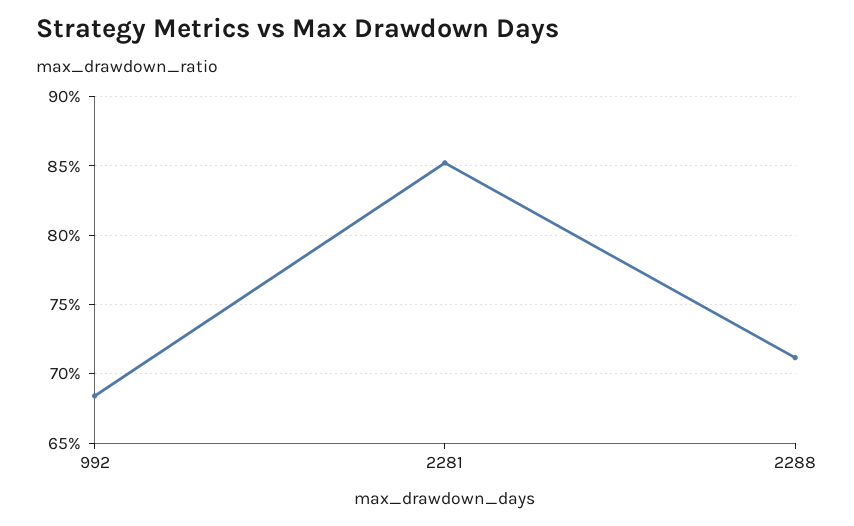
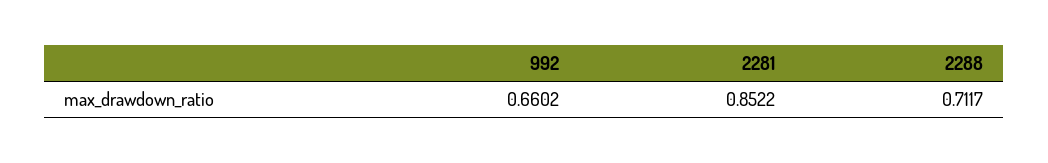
992: 0.685 -> 0.6602

